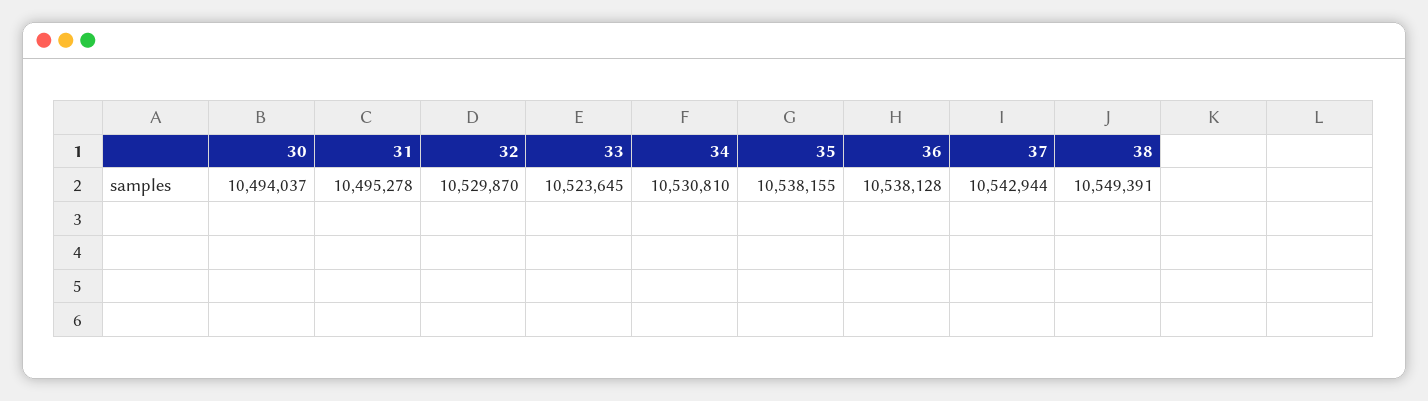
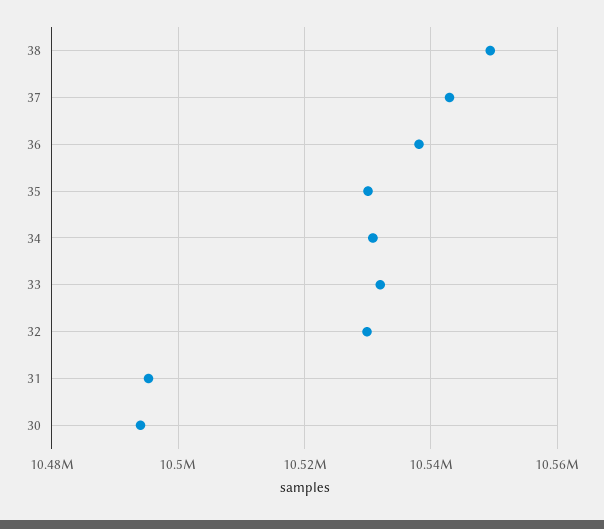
33: 10523645 -> 10532000
35: 10538155 -> 10530000

